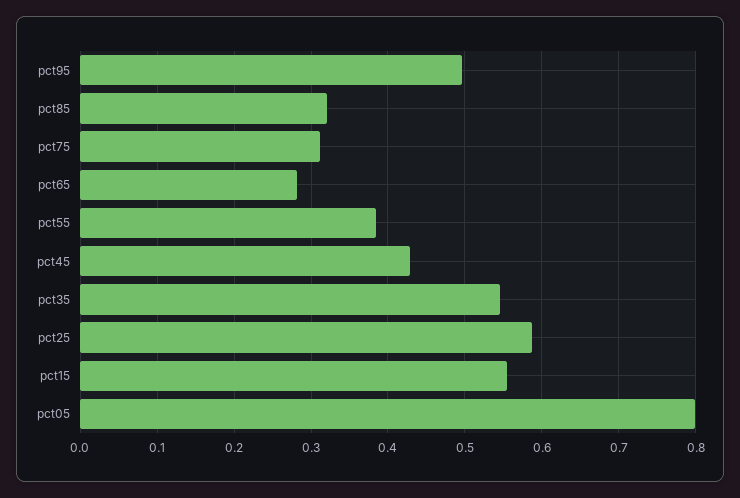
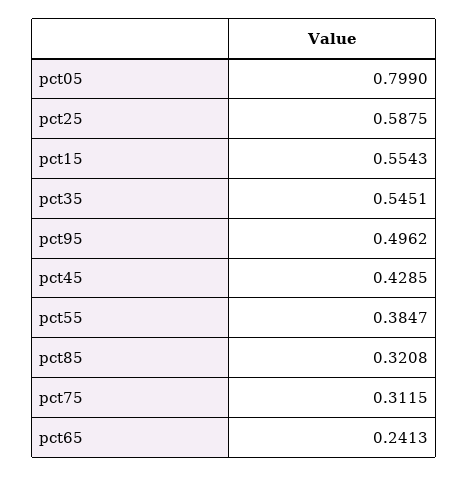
pct65: 0.28 -> 0.2413

